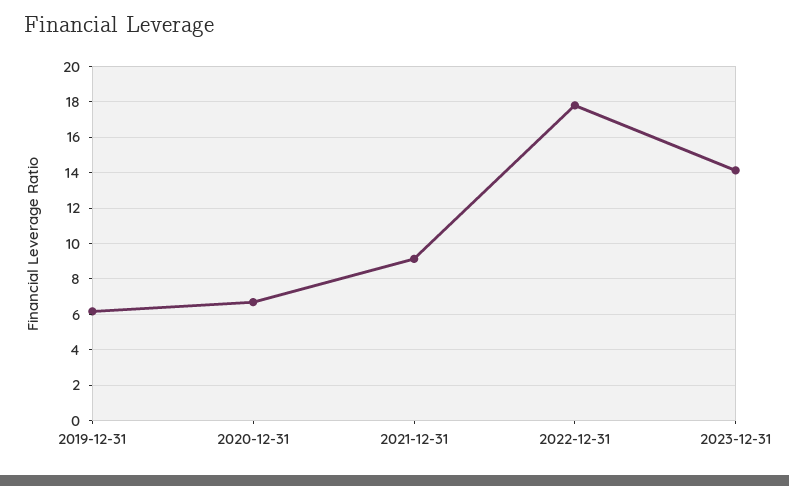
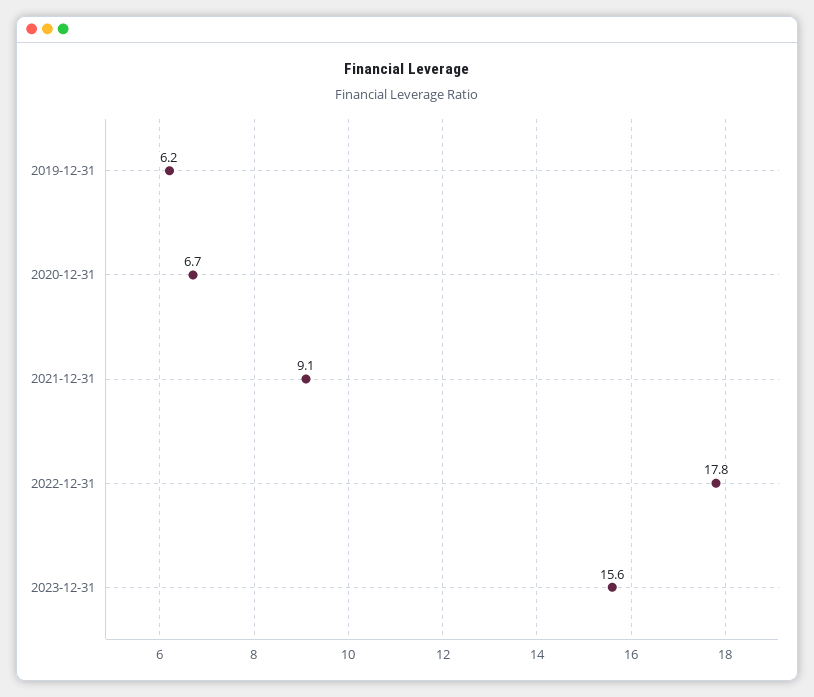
2023-12-31: 14 -> 15.6

